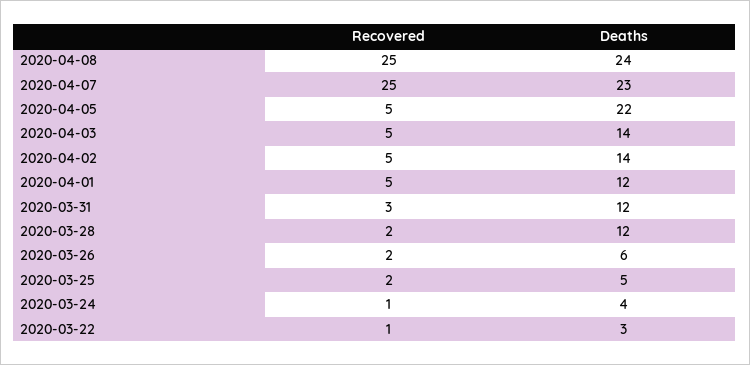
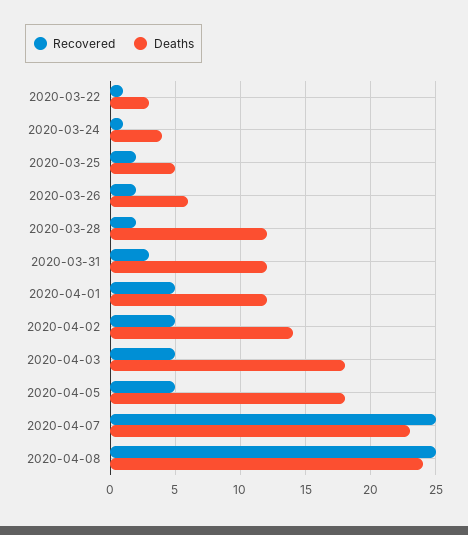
Deaths, 2020-04-05: 22 -> 18
Deaths, 2020-04-03: 14 -> 18

